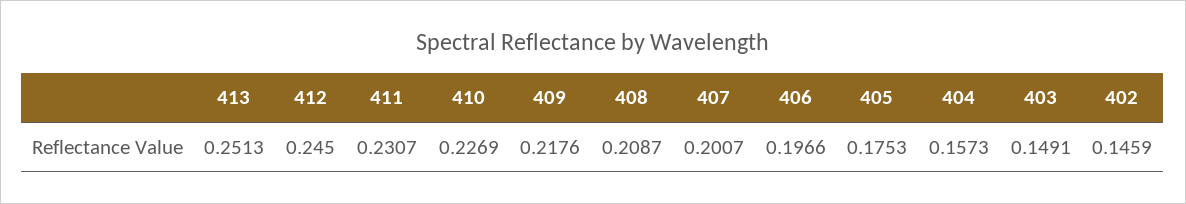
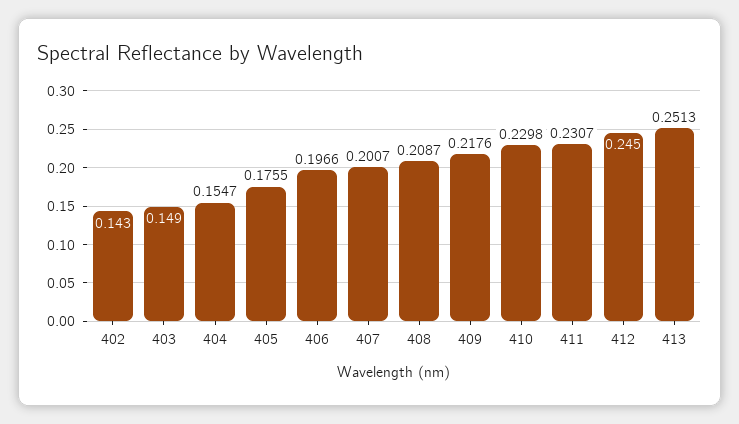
410: 0.2269 -> 0.2298
405: 0.1753 -> 0.1755
404: 0.1573 -> 0.1547
403: 0.1491 -> 0.149
402: 0.1459 -> 0.143

